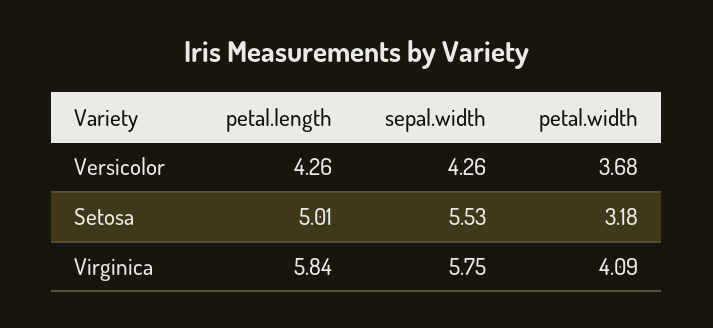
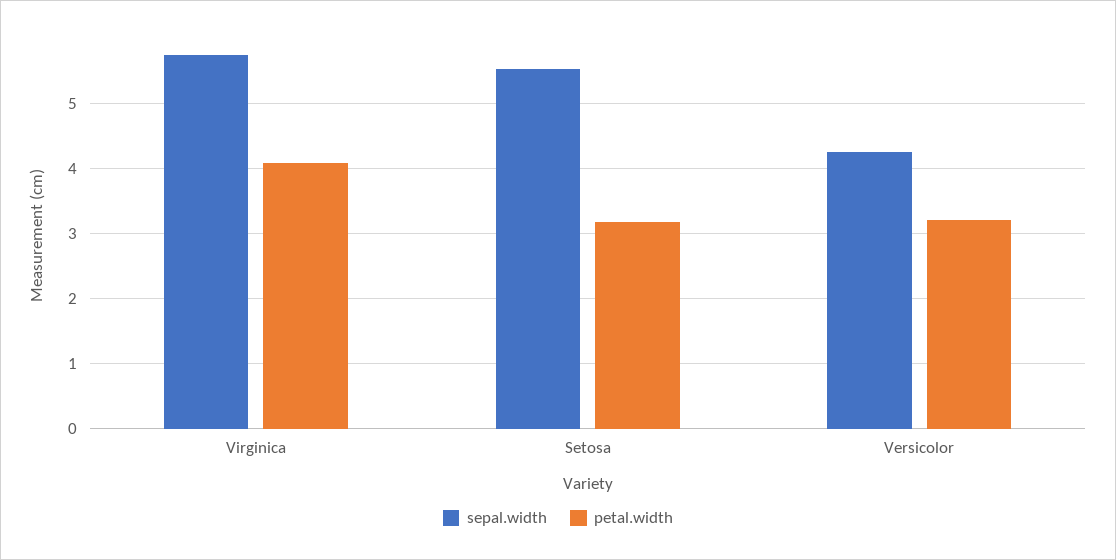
petal.length, Versicolor: 4.26 -> none
petal.width, Versicolor: 3.68 -> 3.2
petal.length, Setosa: 5.01 -> none
petal.length, Virginica: 5.84 -> none

